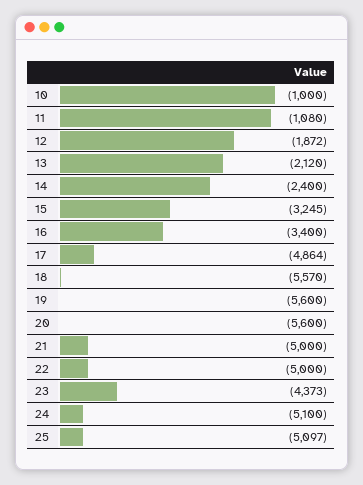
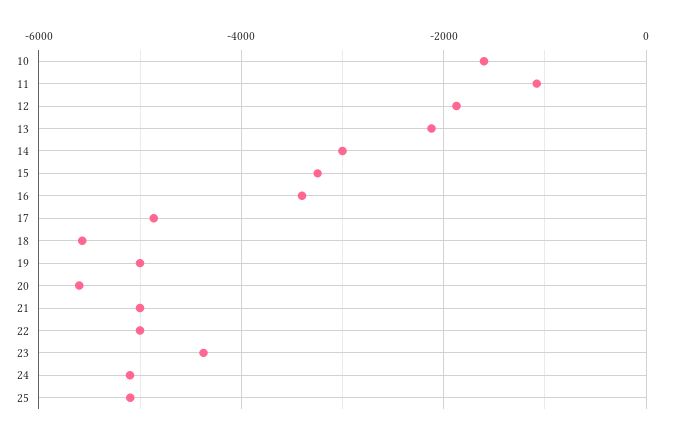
10: -1000 -> -1600
14: -2400 -> -3000
19: -5600 -> -5000

